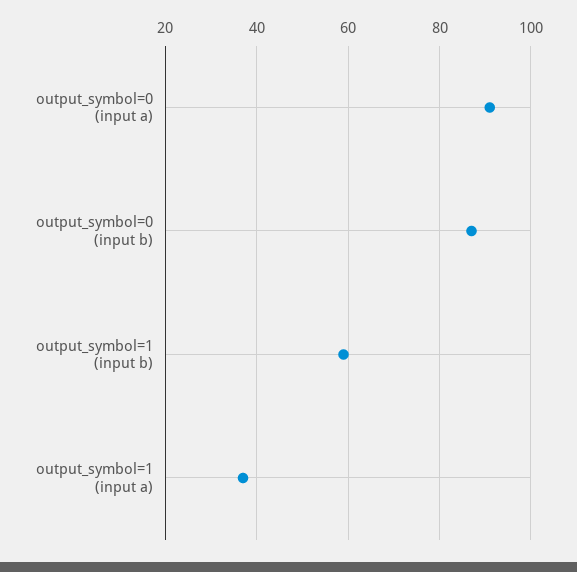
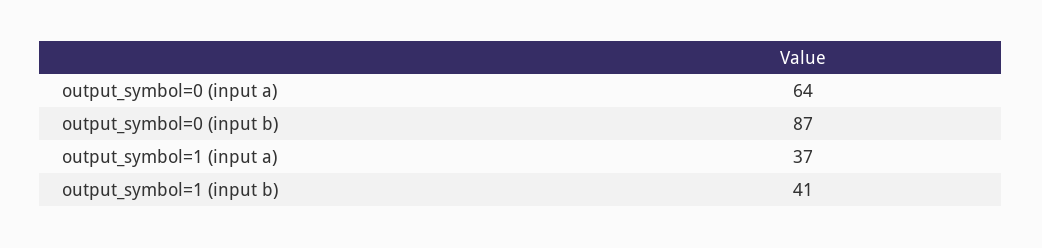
output_symbol=0 (input a): 90 -> 64
output_symbol=1 (input b): 60 -> 41

